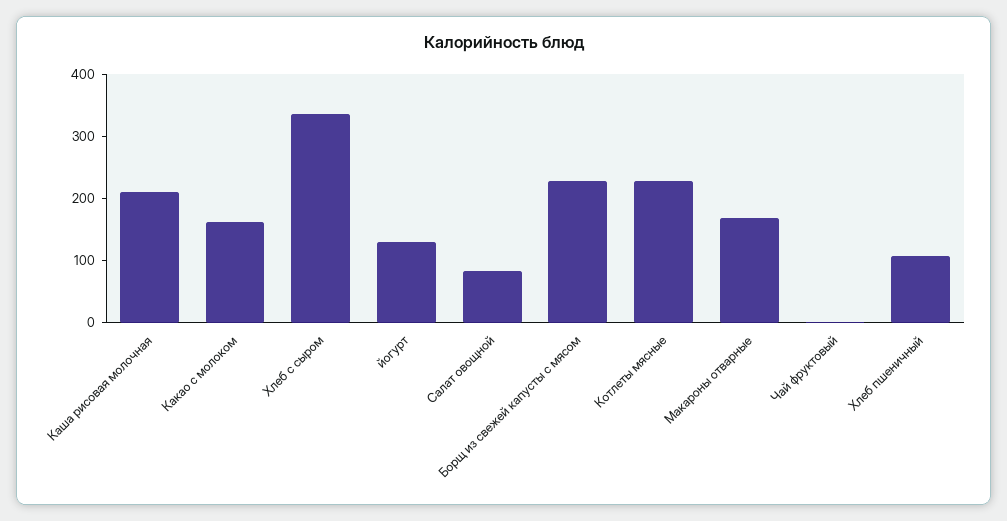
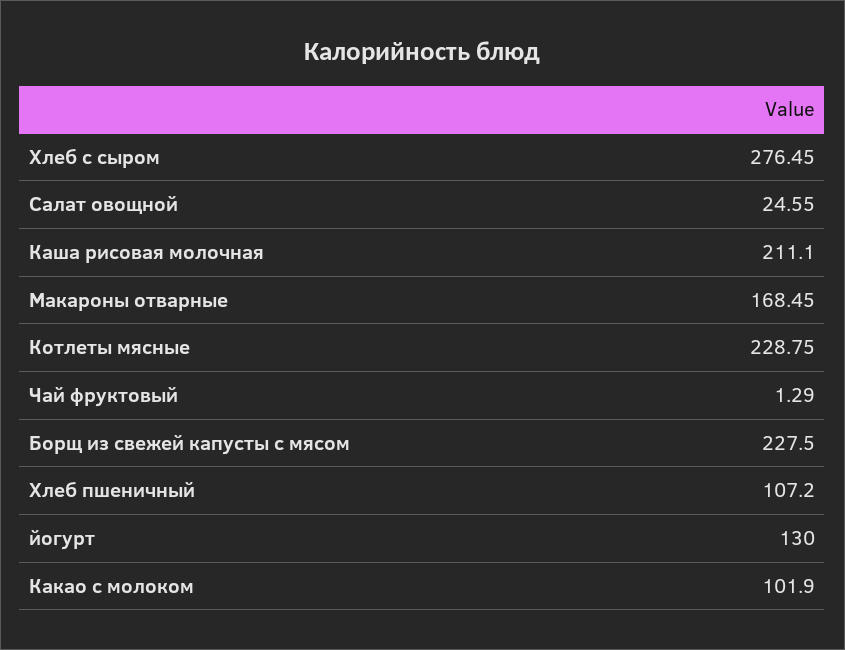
Какао с молоком: 160 -> 101.9
Хлеб с сыром: 340 -> 276.45
Салат овощной: 80 -> 24.55

